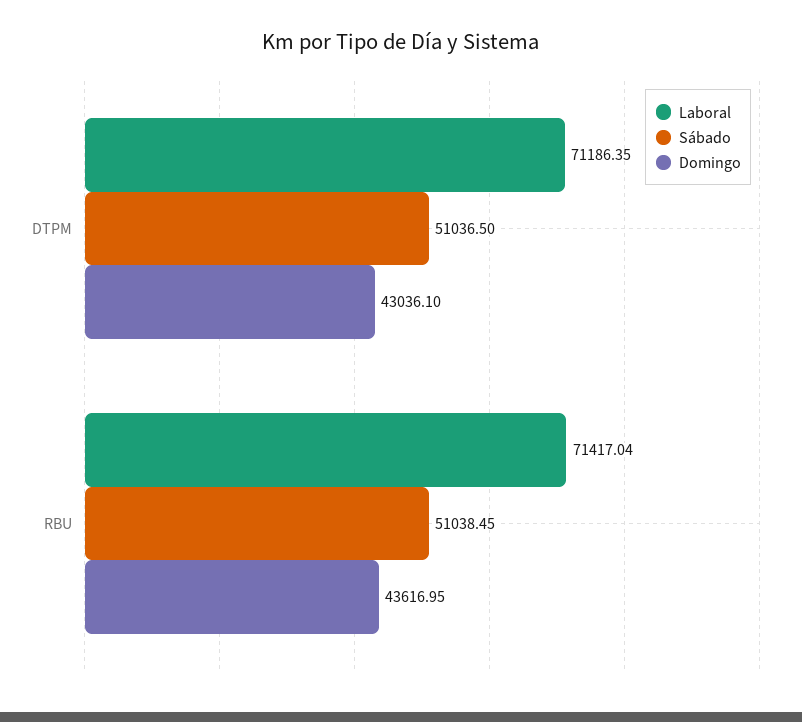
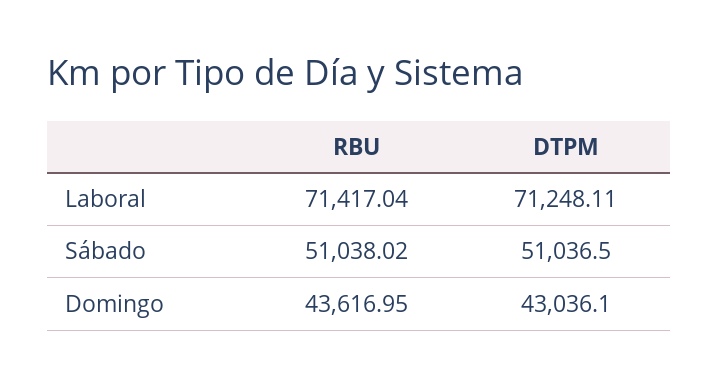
Laboral, DTPM: 71186.35 -> 71248.11
Sábado, RBU: 51038.45 -> 51038.02

